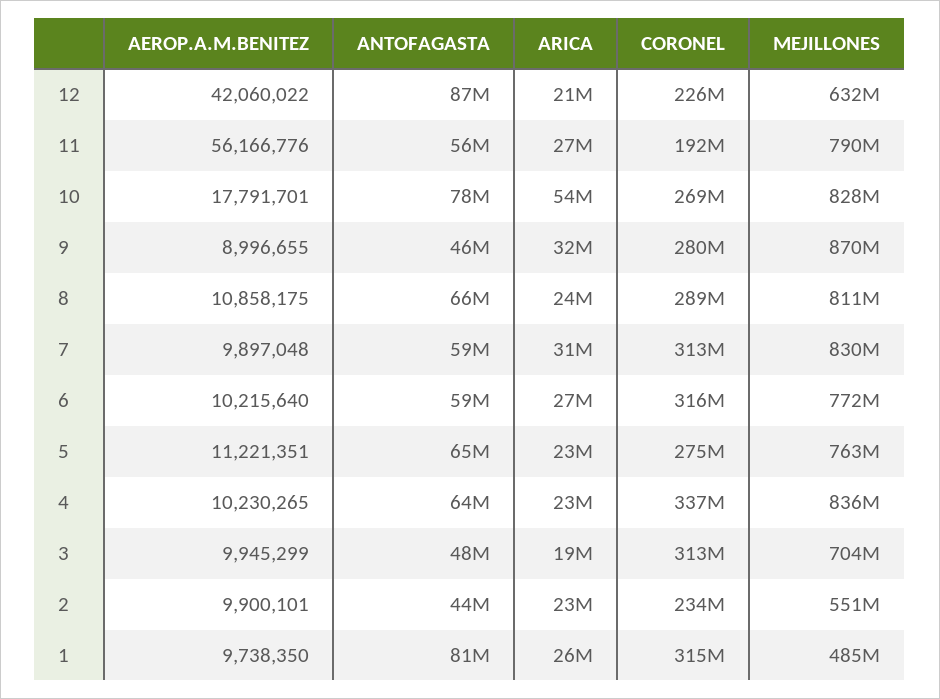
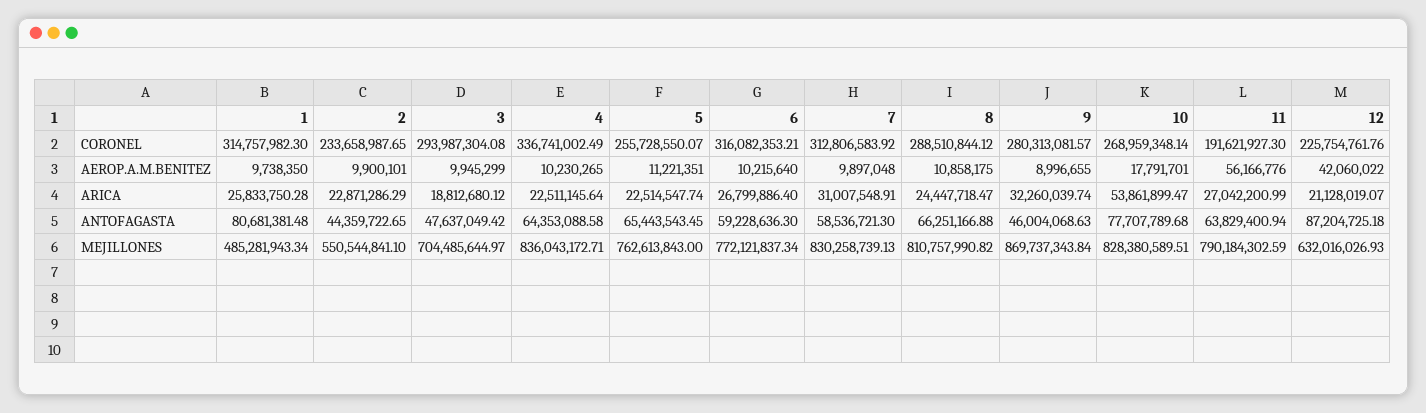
ANTOFAGASTA, 11: 56000000 -> 63829400.94
CORONEL, 5: 275000000 -> 255728550.07
CORONEL, 3: 313000000 -> 293987304.08

